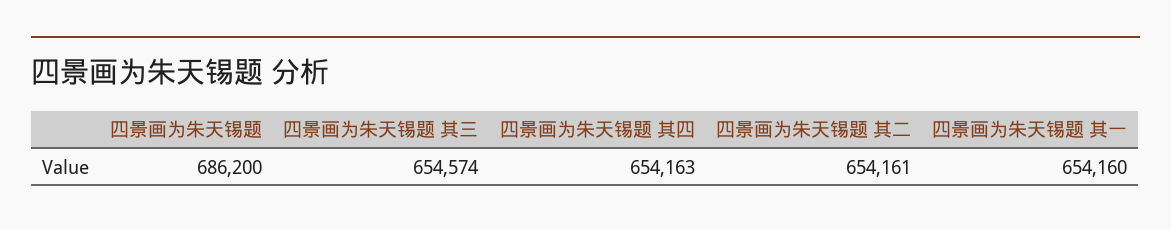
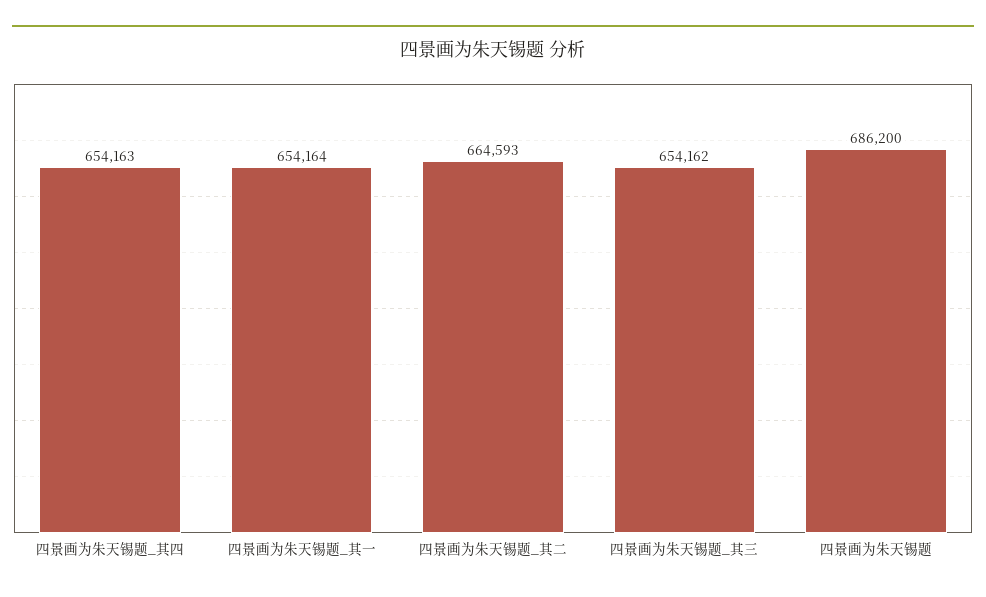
四景画为朱天锡题 其三: 654574 -> 654162
四景画为朱天锡题 其二: 654161 -> 664593
四景画为朱天锡题 其一: 654160 -> 654164

